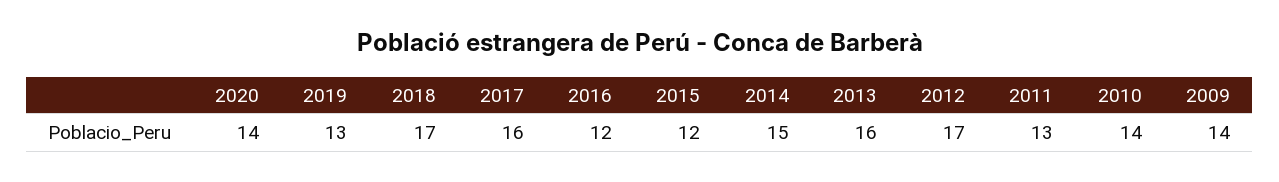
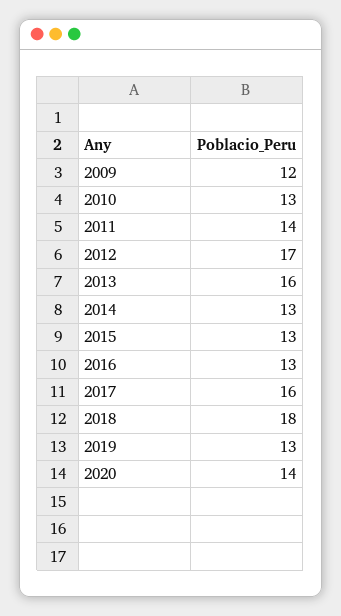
2018: 17 -> 18
2016: 12 -> 13
2015: 12 -> 13
2014: 15 -> 13
2011: 13 -> 14
2010: 14 -> 13
2009: 14 -> 12

